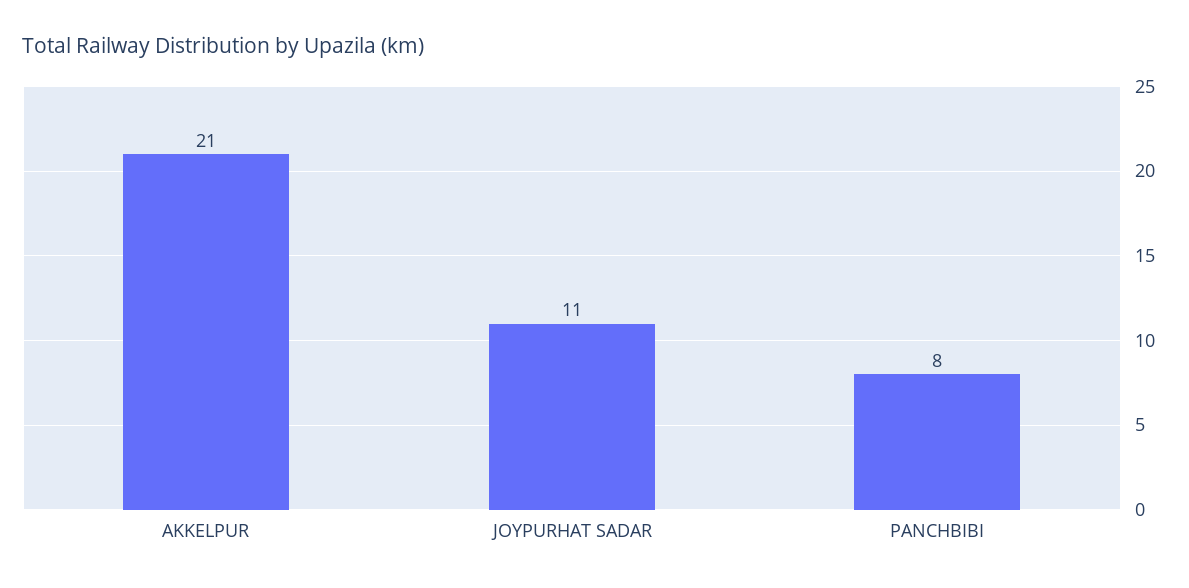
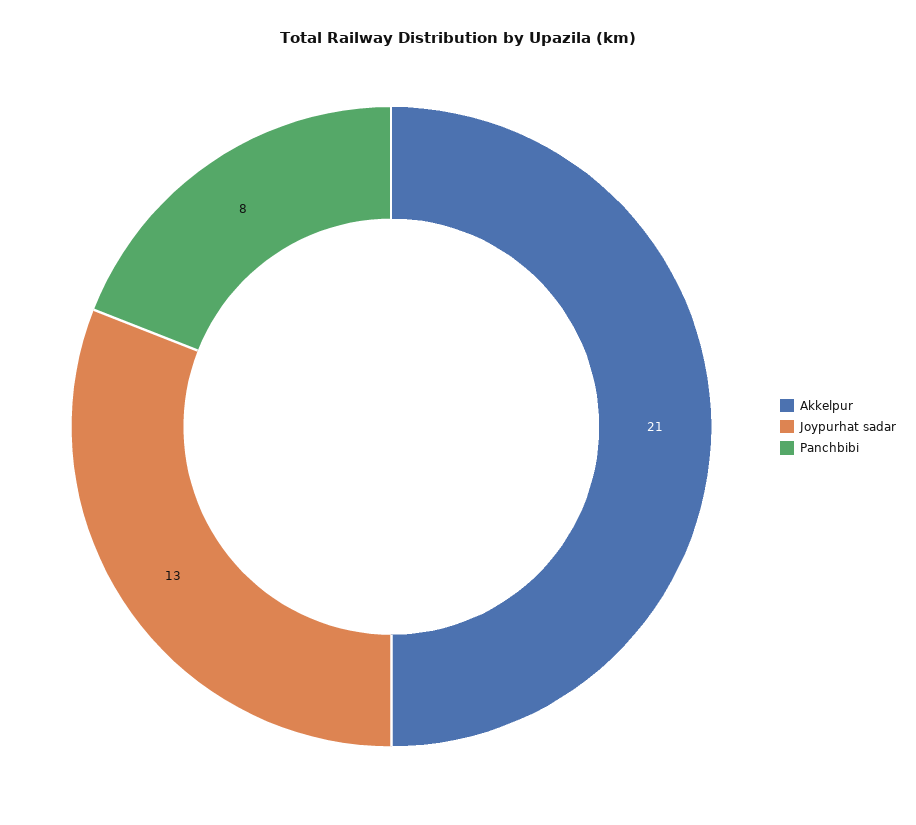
JOYPURHAT SADAR: 11 -> 13

